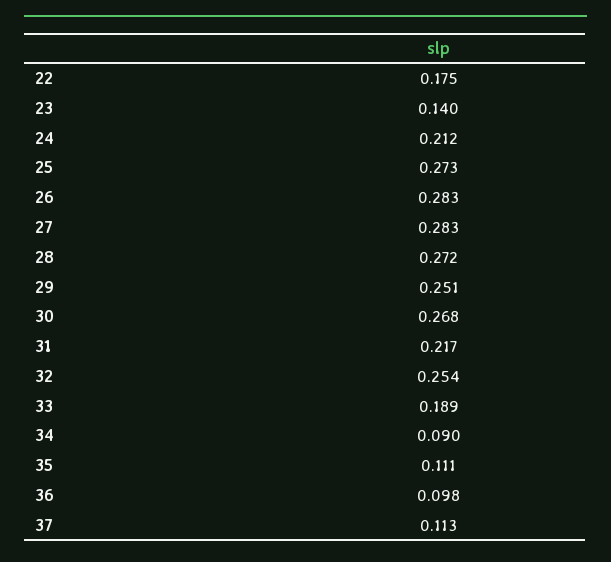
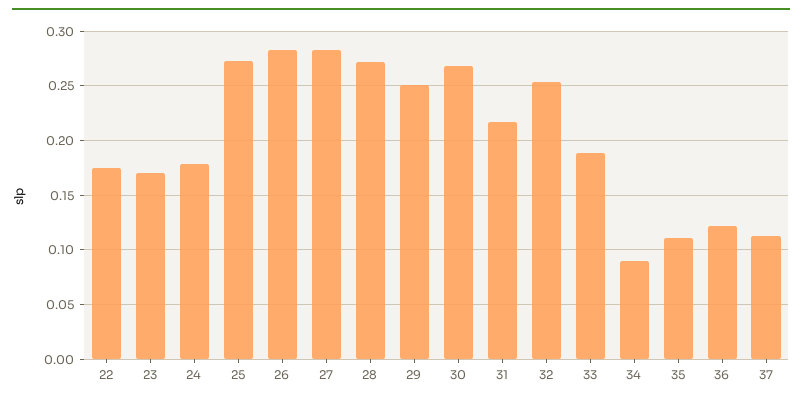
23: 0.14 -> 0.17
24: 0.212 -> 0.18
36: 0.098 -> 0.12

